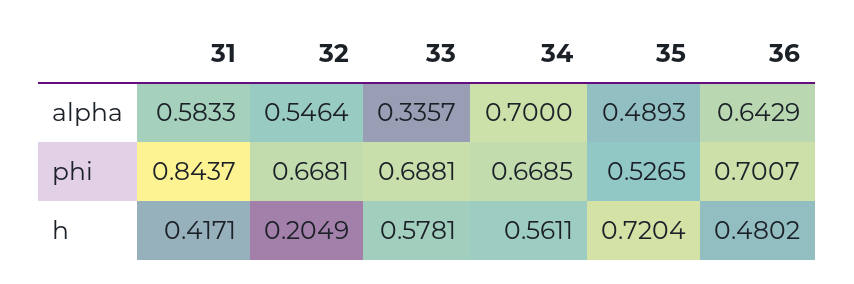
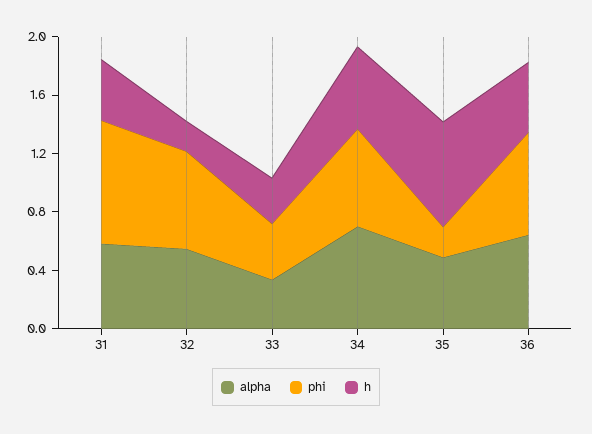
phi, 33: 0.6881 -> 0.4
phi, 35: 0.5265 -> 0.2
h, 33: 0.5781 -> 0.3

